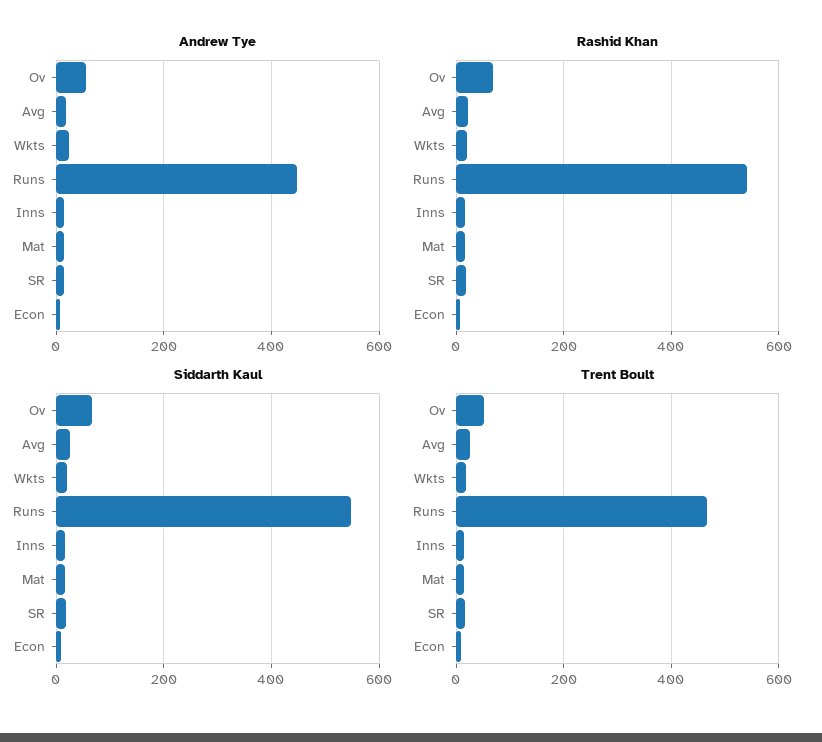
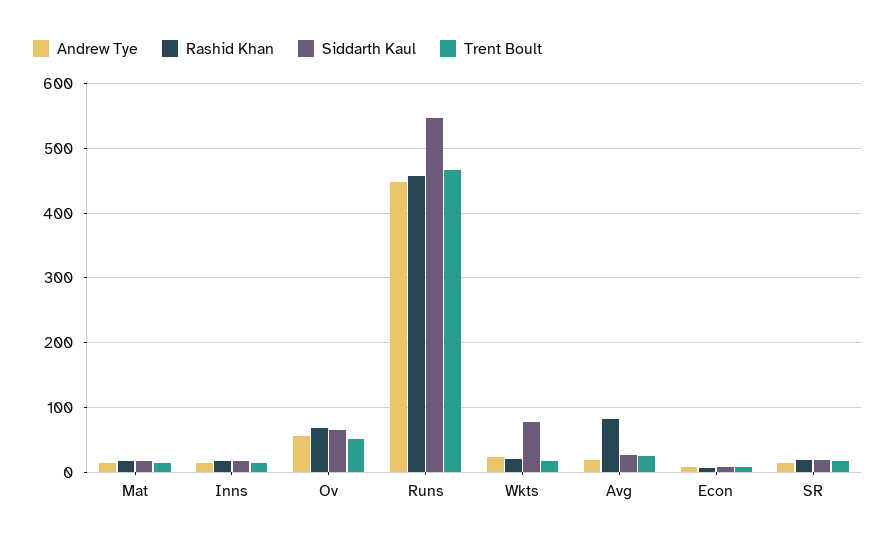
Rashid Khan, Avg: 20 -> 80
Rashid Khan, Runs: 540 -> 460
Siddarth Kaul, Wkts: 20 -> 80

